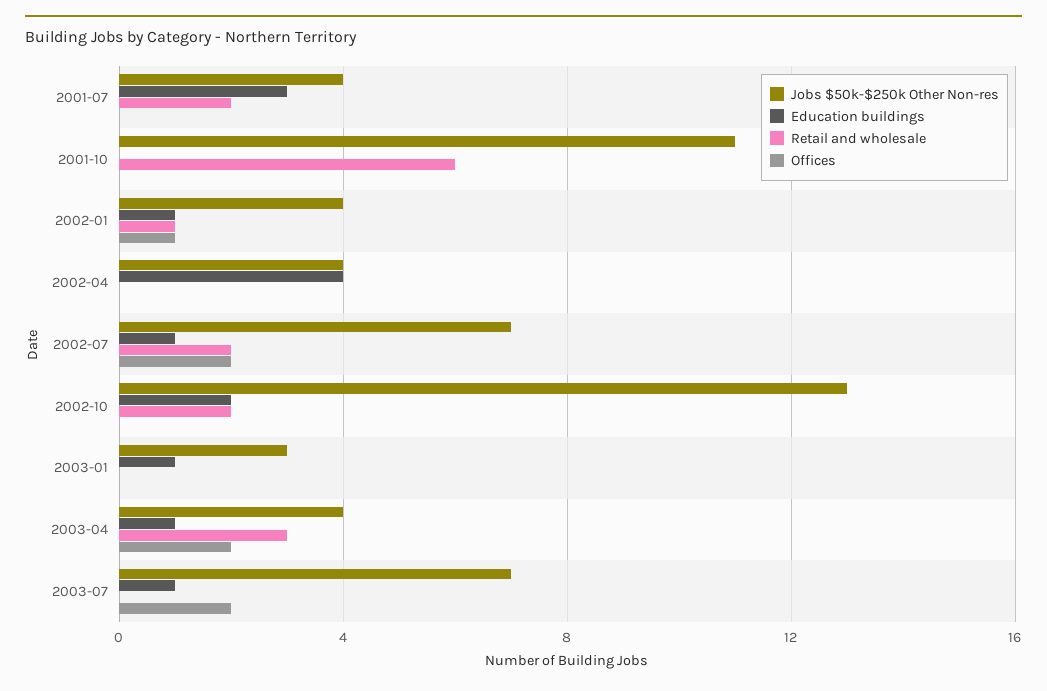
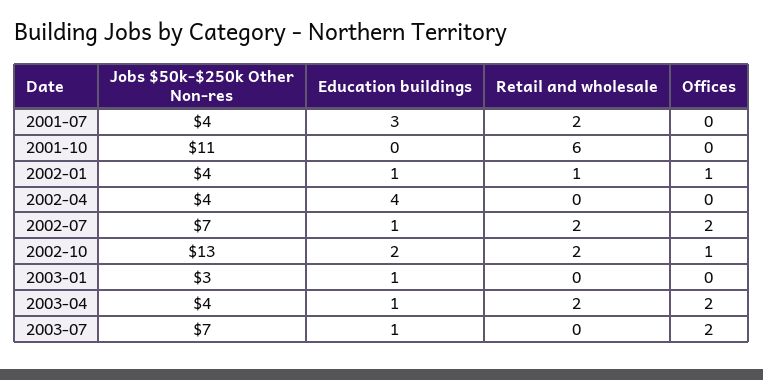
Offices, 2002-10: 0 -> 1
Retail and wholesale, 2003-04: 3 -> 2

